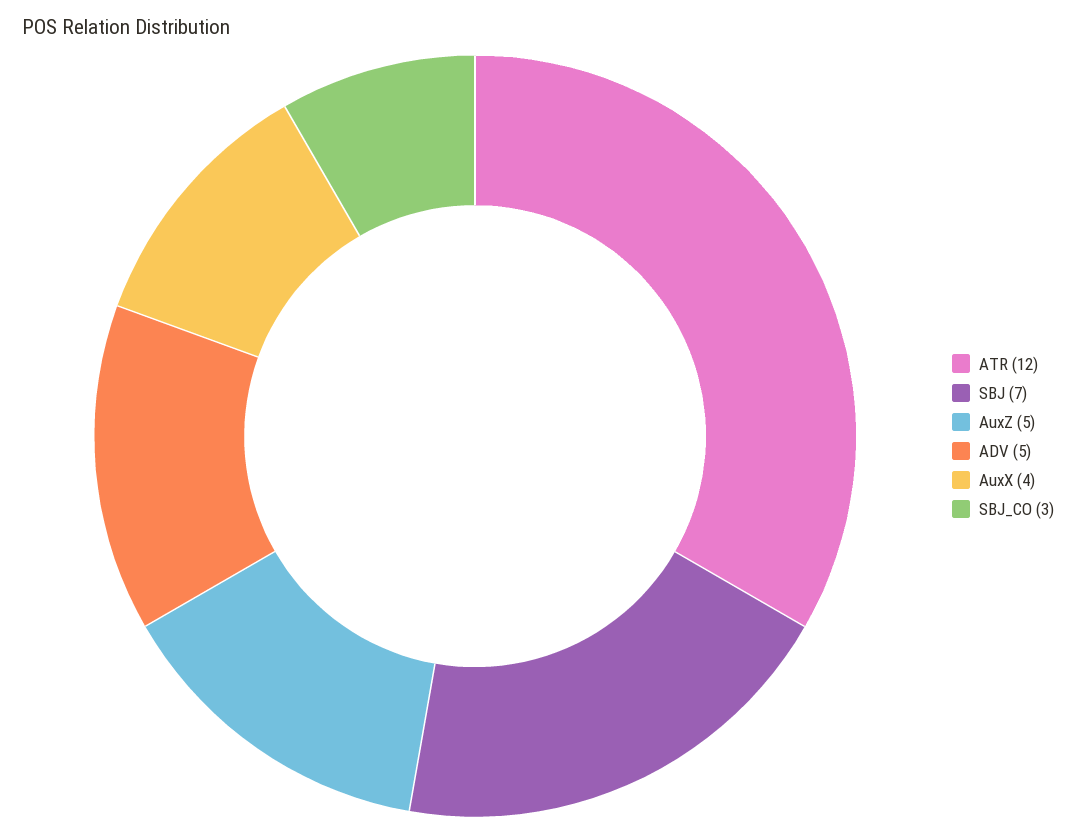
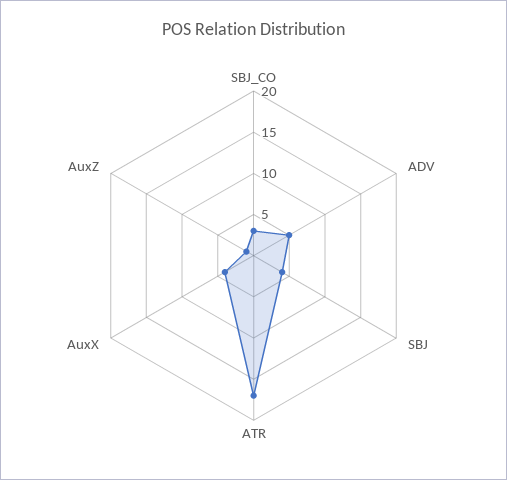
ATR: 12 -> 17
SBJ: 7 -> 4
AuxZ: 5 -> 1

